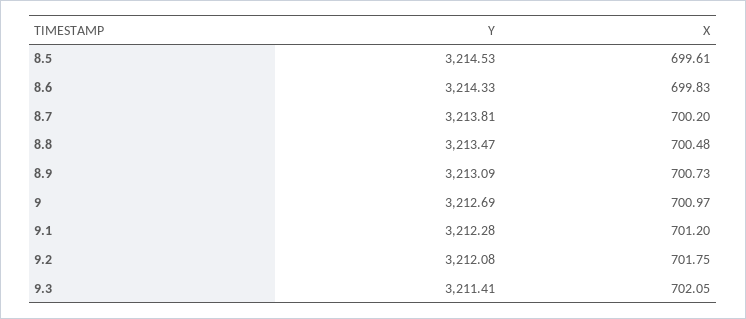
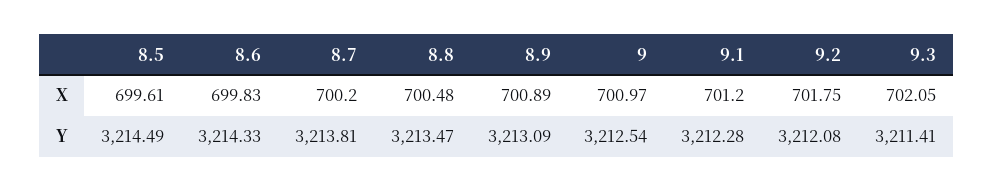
Y, 8.5: 3214.53 -> 3214.49
X, 8.9: 700.73 -> 700.89
Y, 9: 3212.69 -> 3212.54

